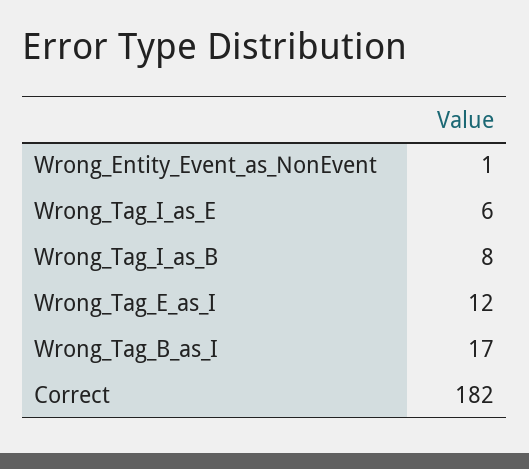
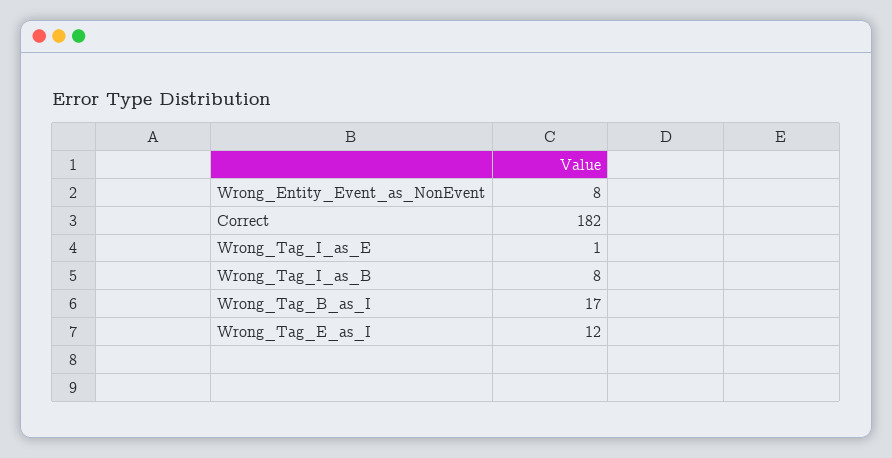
Wrong_Entity_Event_as_NonEvent: 1 -> 8
Wrong_Tag_I_as_E: 6 -> 1

